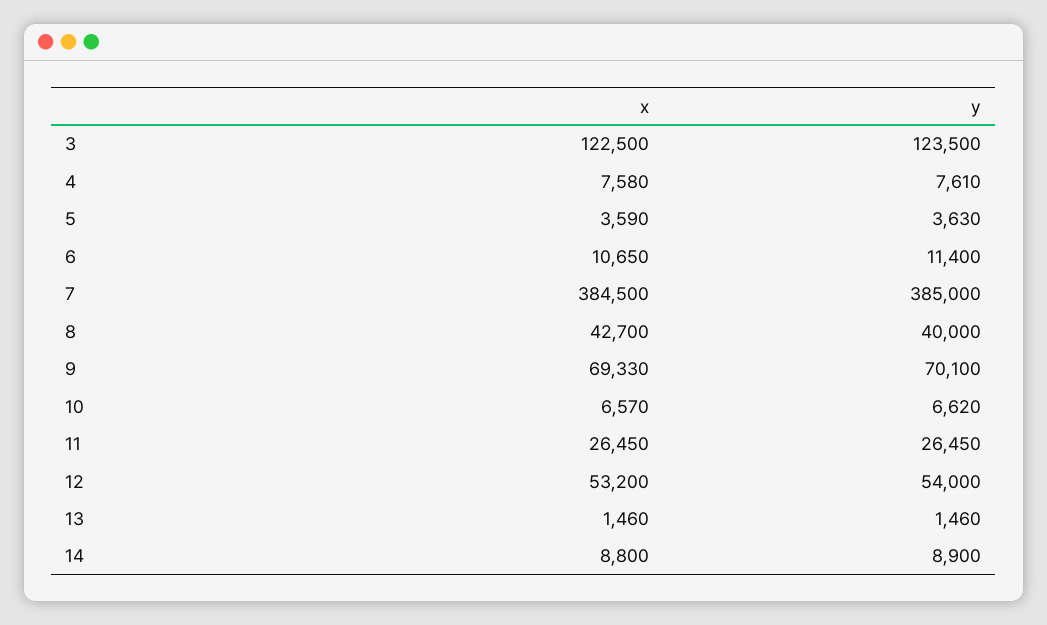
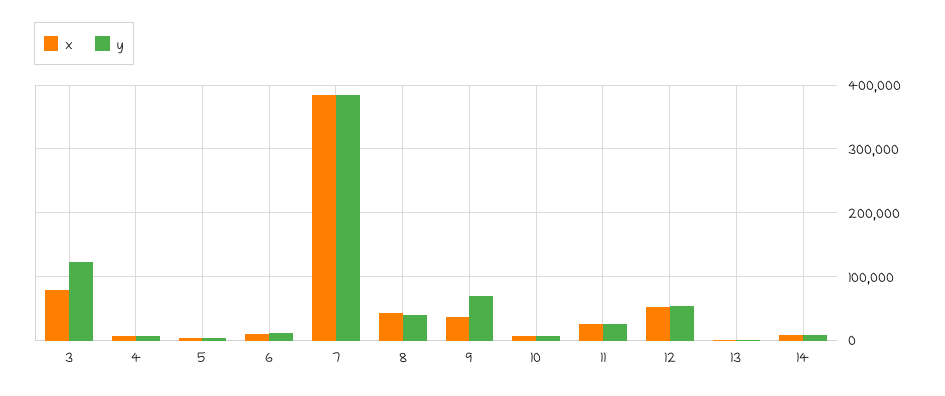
x, 3: 122500 -> 80000
x, 9: 69330 -> 40000

